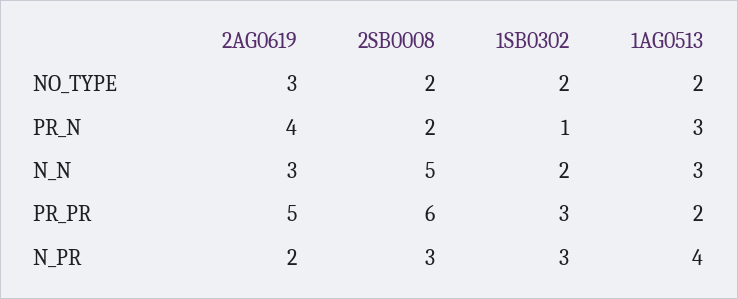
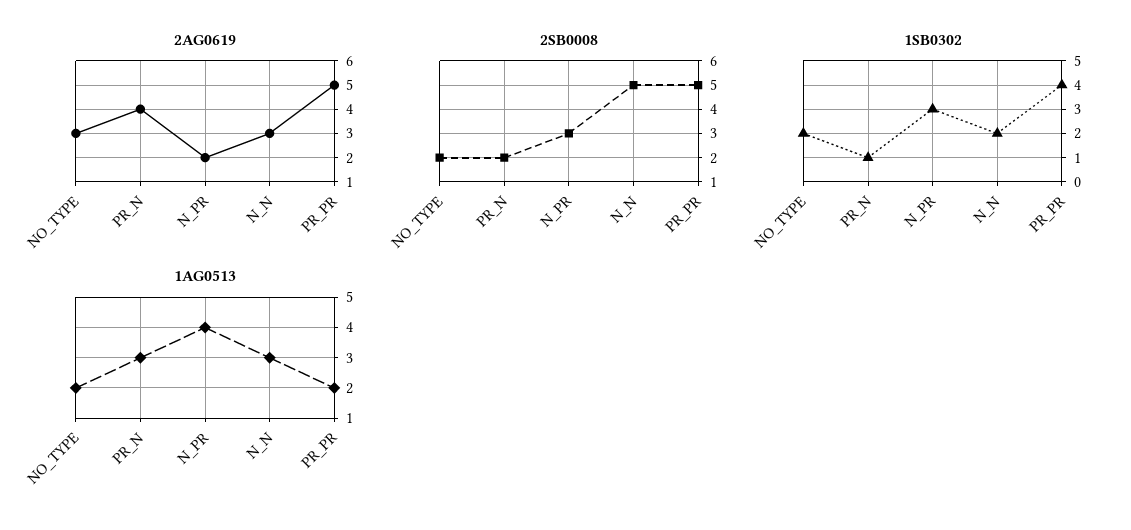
2SB0008, PR_PR: 6 -> 5
1SB0302, PR_PR: 3 -> 4

